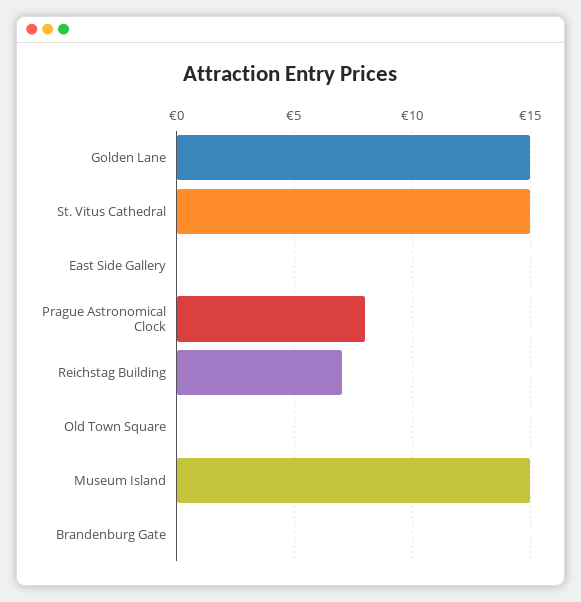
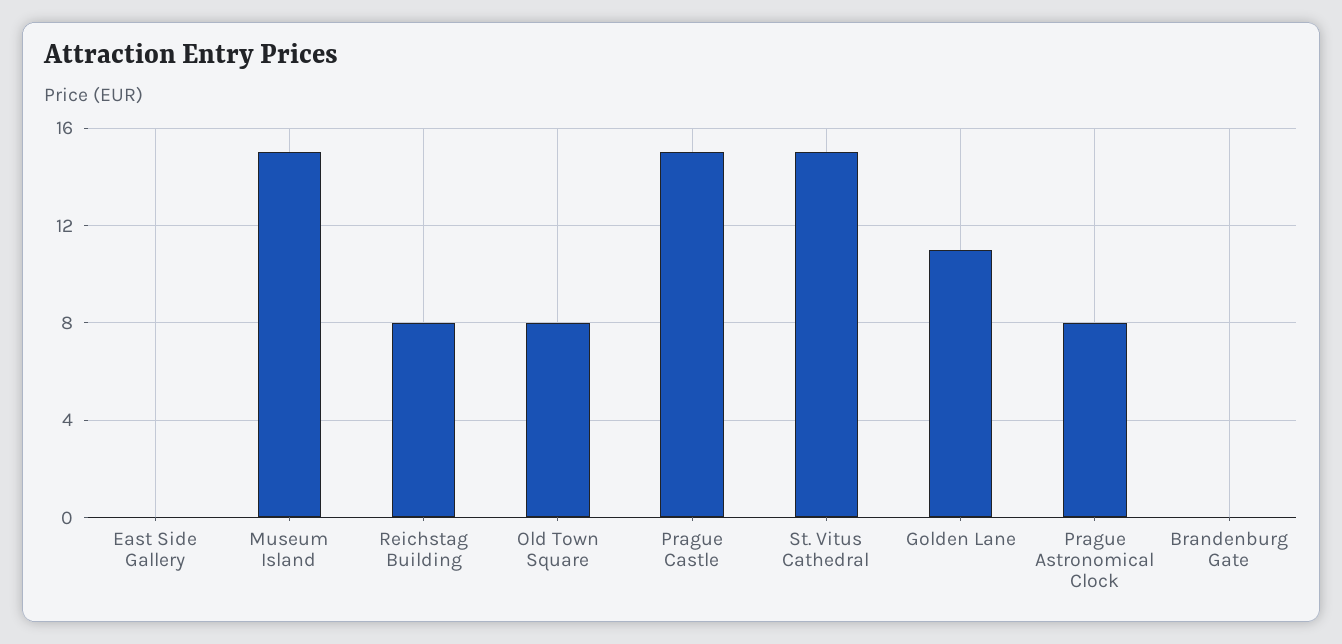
Golden Lane: 15 -> 11
Reichstag Building: 7 -> 8
Old Town Square: 0 -> 8
Prague Castle: none -> 15

